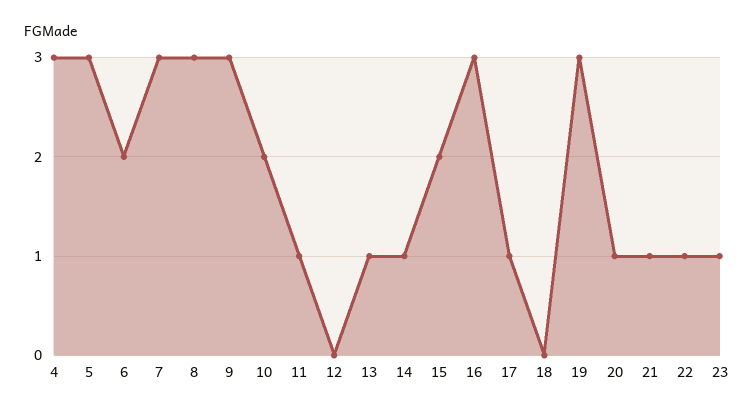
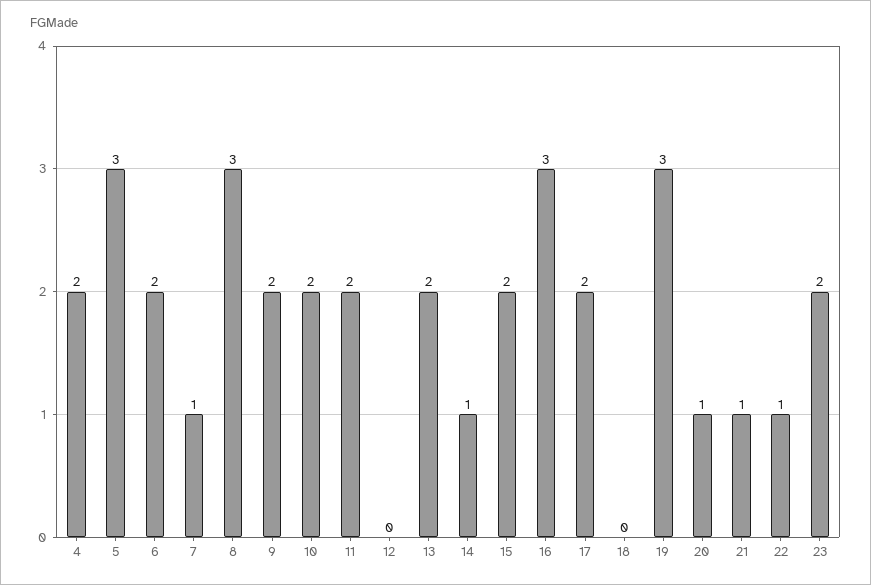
4: 3 -> 2
7: 3 -> 1
9: 3 -> 2
11: 1 -> 2
13: 1 -> 2
17: 1 -> 2
23: 1 -> 2

